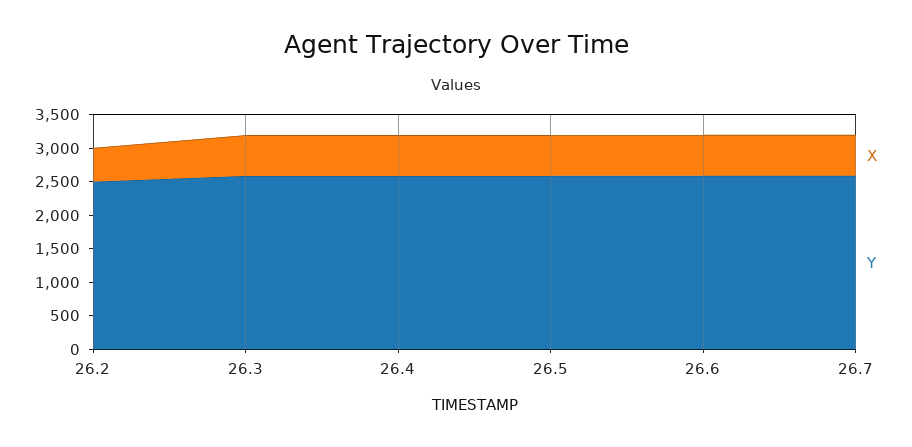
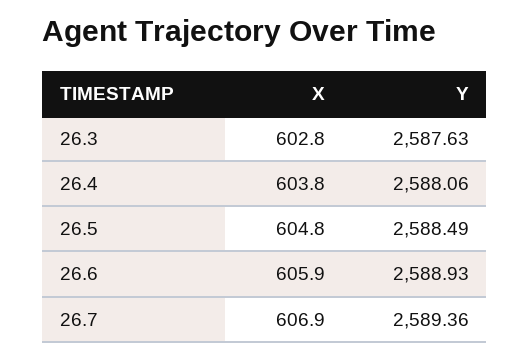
X, 26.2: 500 -> none
Y, 26.2: 2500 -> none

